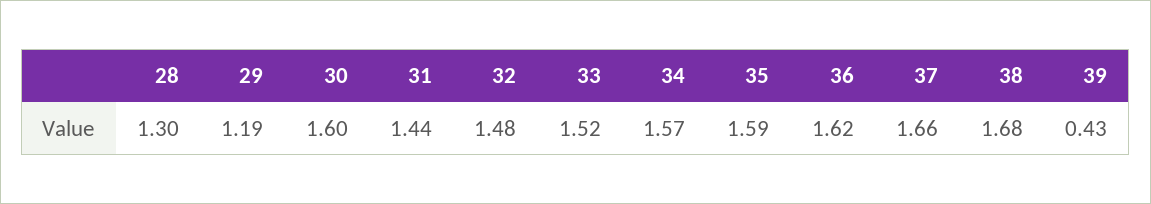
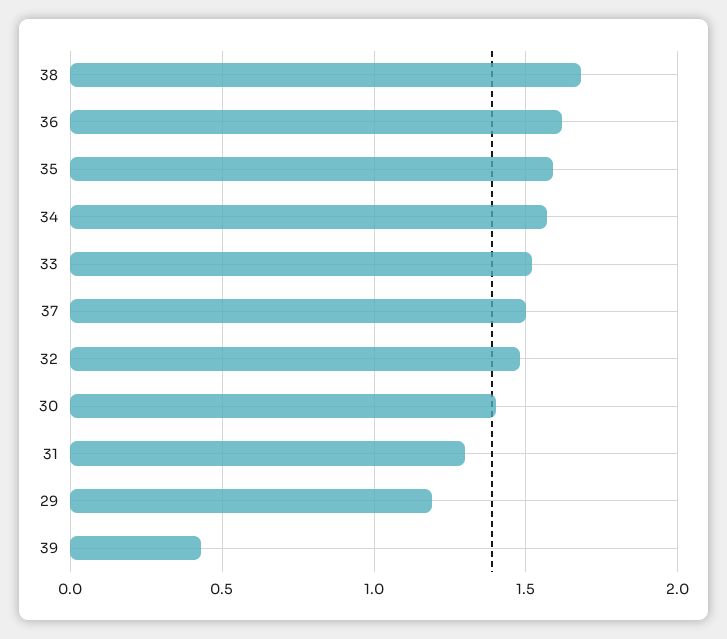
28: 1.3 -> none
30: 1.6 -> 1.4
31: 1.44 -> 1.3
37: 1.66 -> 1.5

